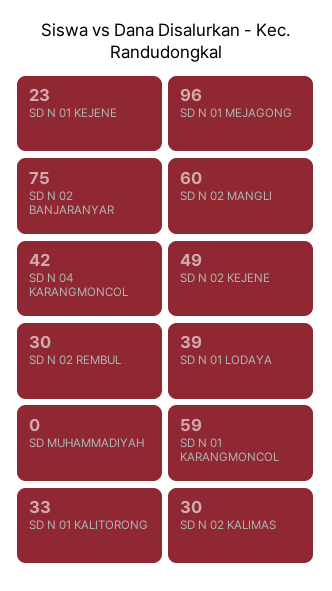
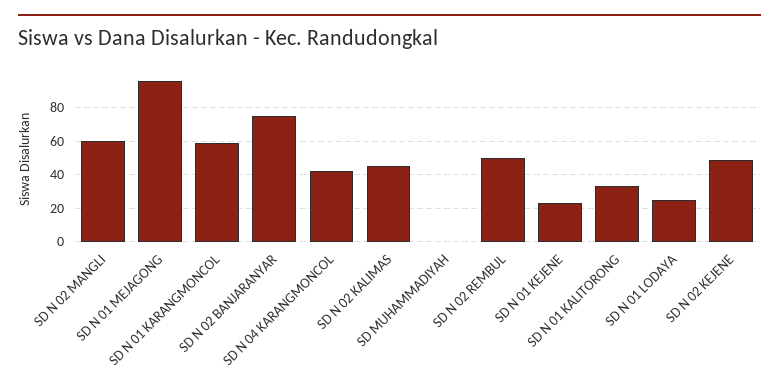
SD N 02 REMBUL: 30 -> 50
SD N 01 LODAYA: 39 -> 25
SD N 02 KALIMAS: 30 -> 45

